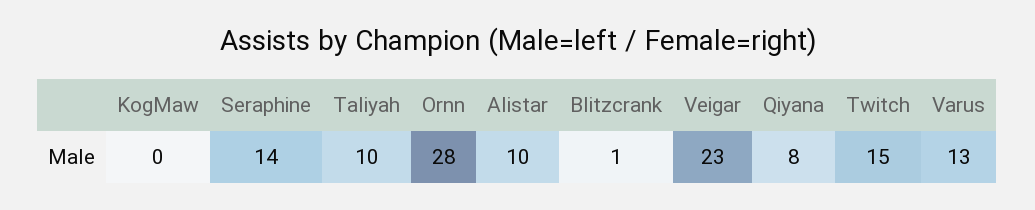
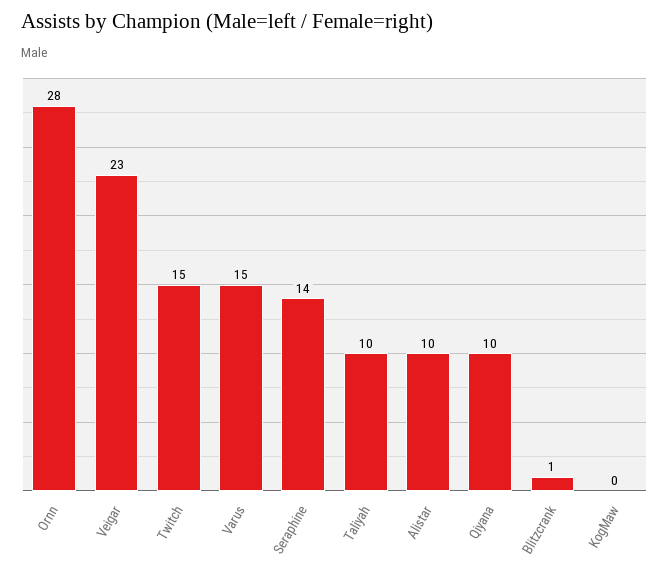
Qiyana: 8 -> 10
Varus: 13 -> 15

